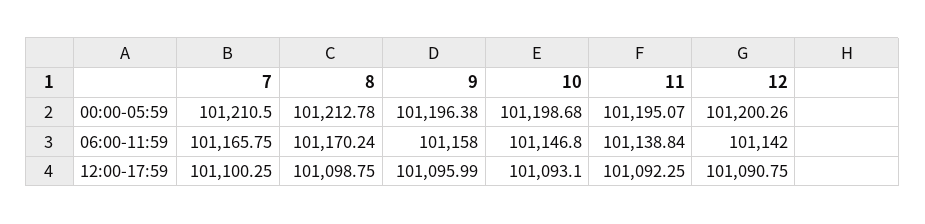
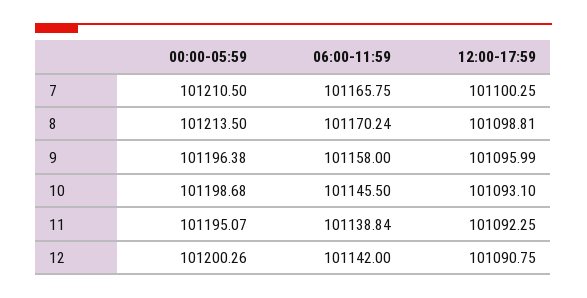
8, 00:00-05:59: 101212.78 -> 101213.5
10, 06:00-11:59: 101146.8 -> 101145.5
8, 12:00-17:59: 101098.75 -> 101098.81

